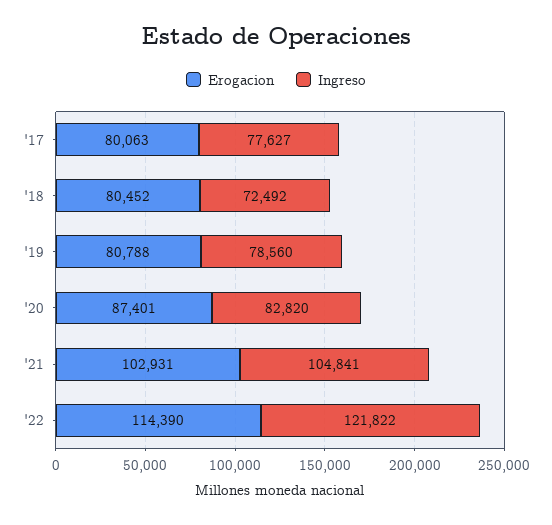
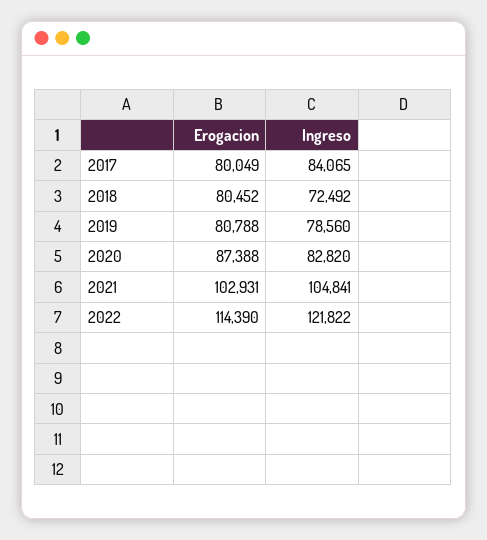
Erogacion, '17: 80063 -> 80049
Ingreso, '17: 77627 -> 84065
Erogacion, '20: 87401 -> 87388

